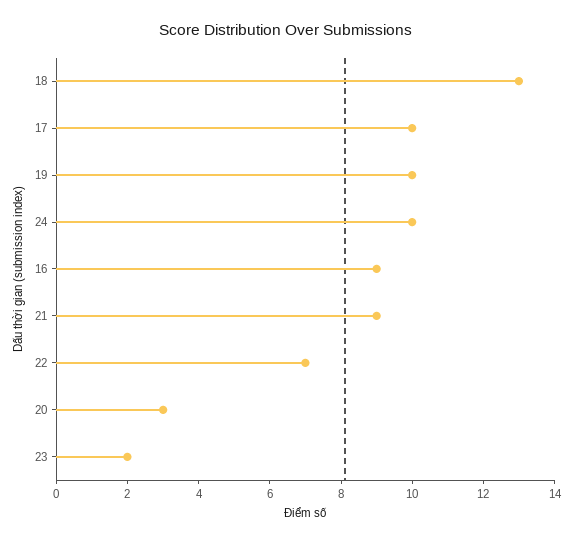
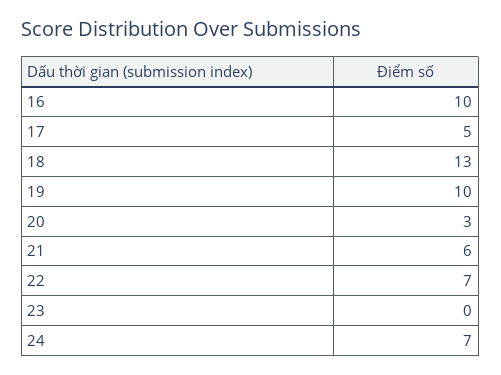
17: 10 -> 5
24: 10 -> 7
16: 9 -> 10
21: 9 -> 6
23: 2 -> 0

